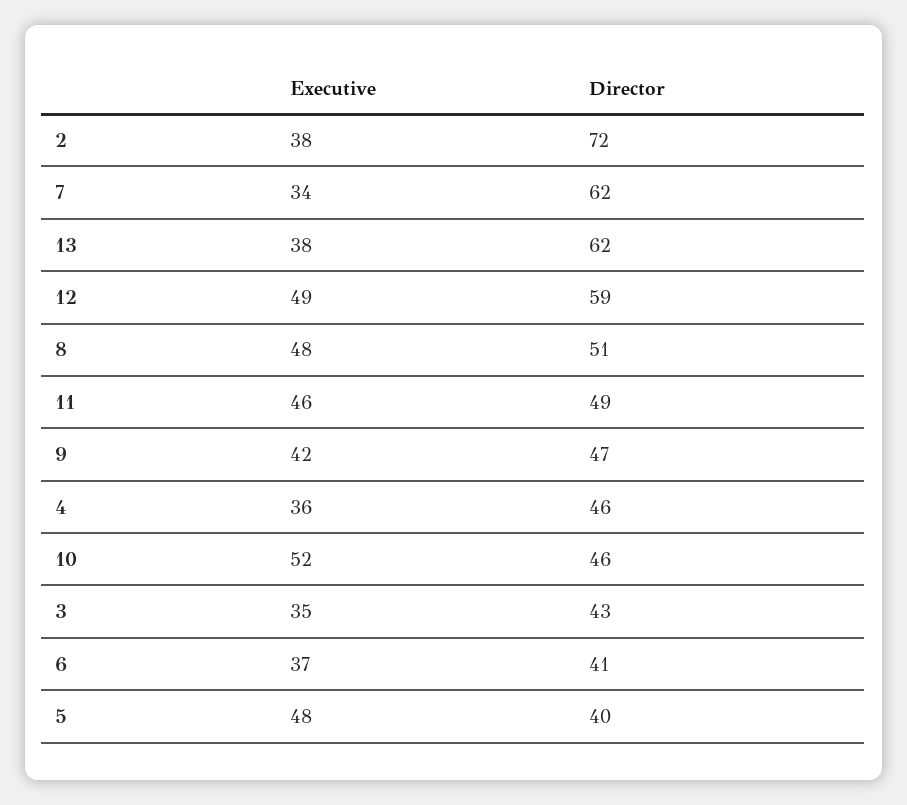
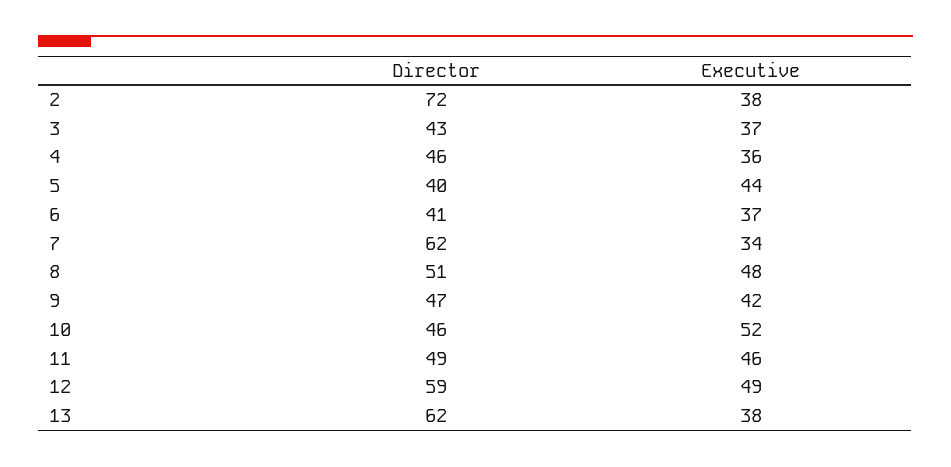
Executive, 3: 35 -> 37
Executive, 5: 48 -> 44

